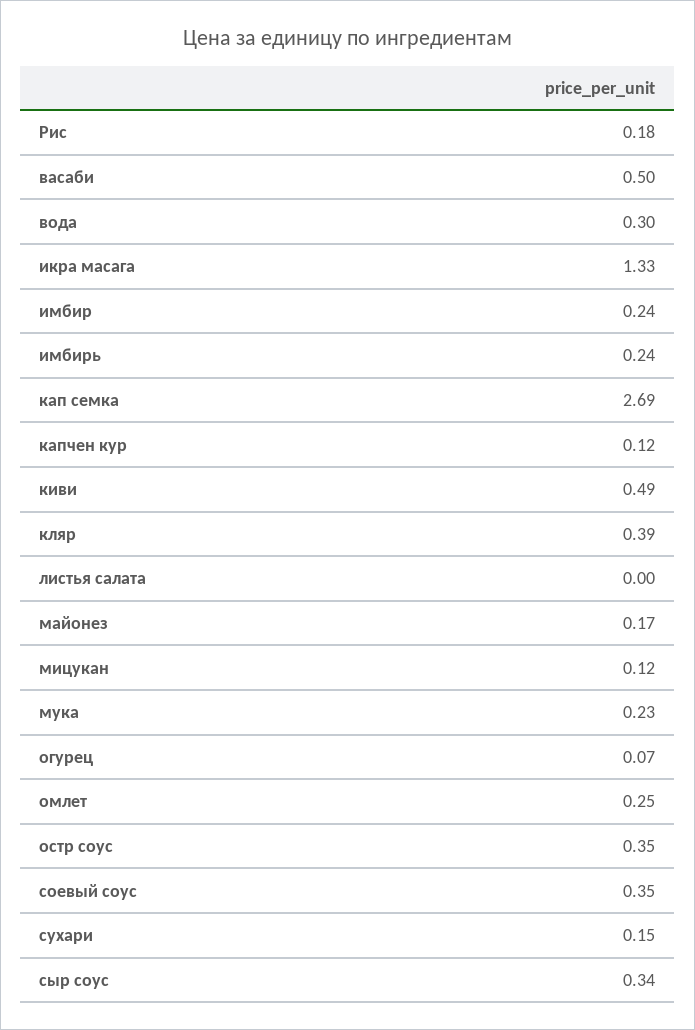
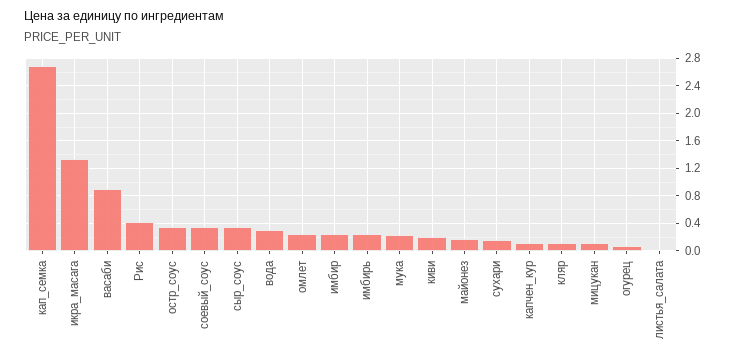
Рис: 0.18 -> 0.4
васаби: 0.5 -> 0.9
киви: 0.49 -> 0.2
кляр: 0.39 -> 0.1

